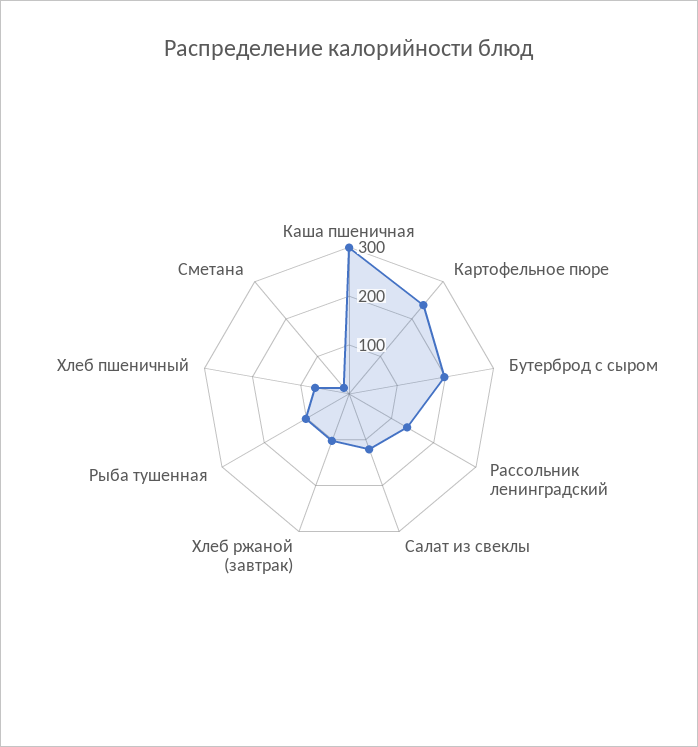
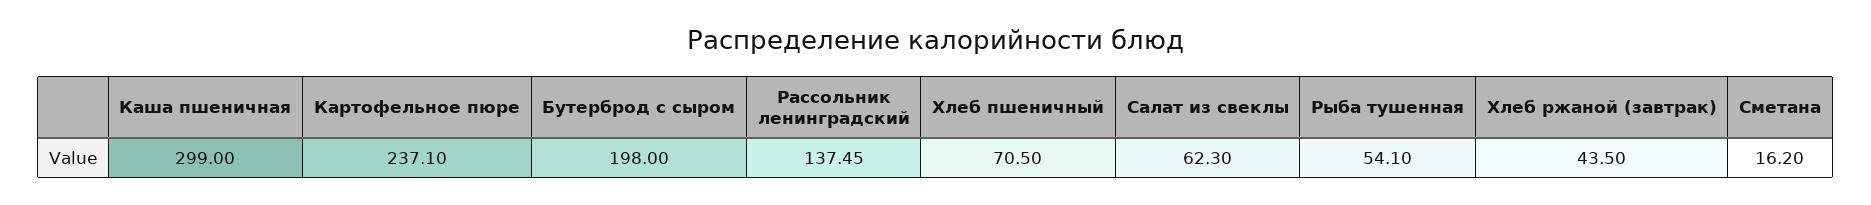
Салат из свеклы: 120 -> 62.3
Хлеб ржаной (завтрак): 100 -> 43.5
Рыба тушенная: 100 -> 54.1

